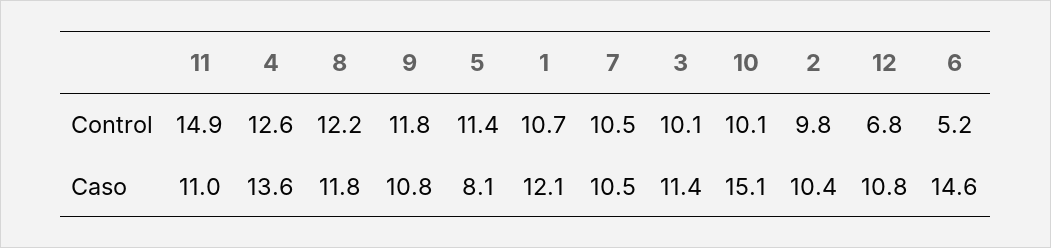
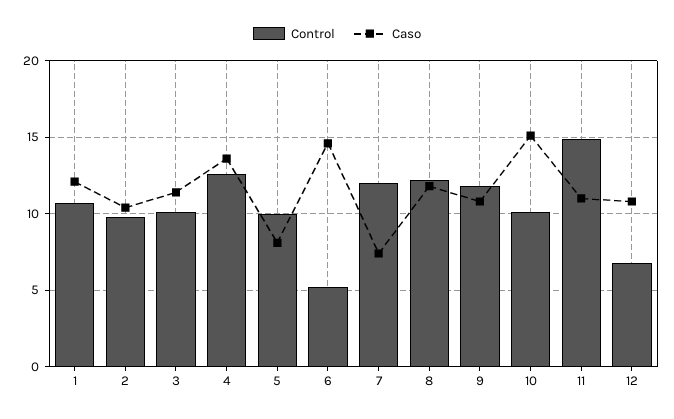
Control, 5: 11.4 -> 10
Control, 7: 10.5 -> 12
Caso, 7: 10.5 -> 7.5

